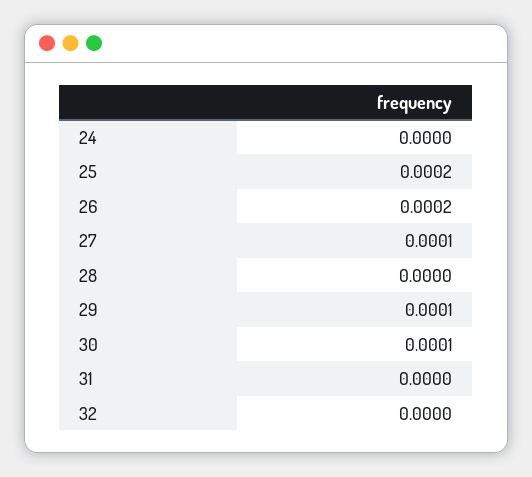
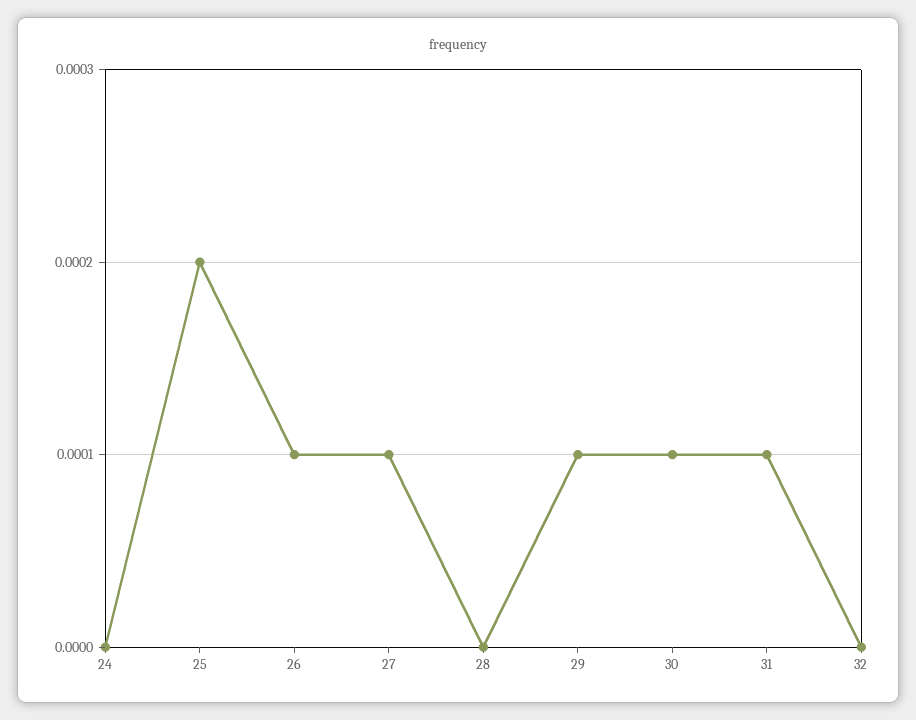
26: 0.0002 -> 0.0001
31: 0 -> 0.0001

